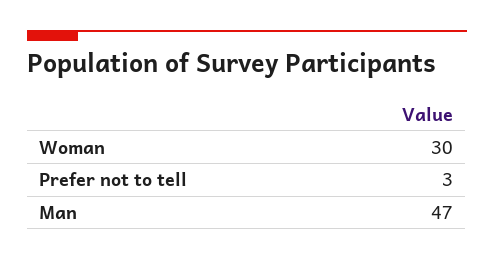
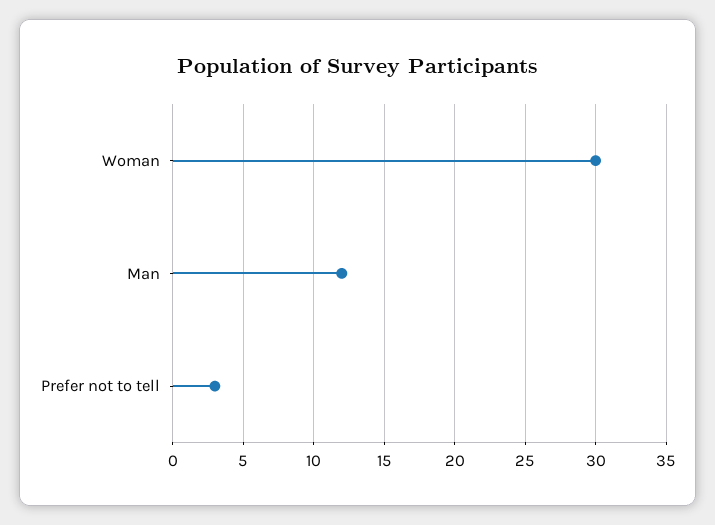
Man: 47 -> 12

